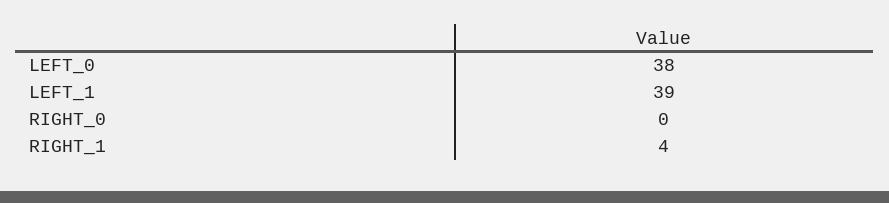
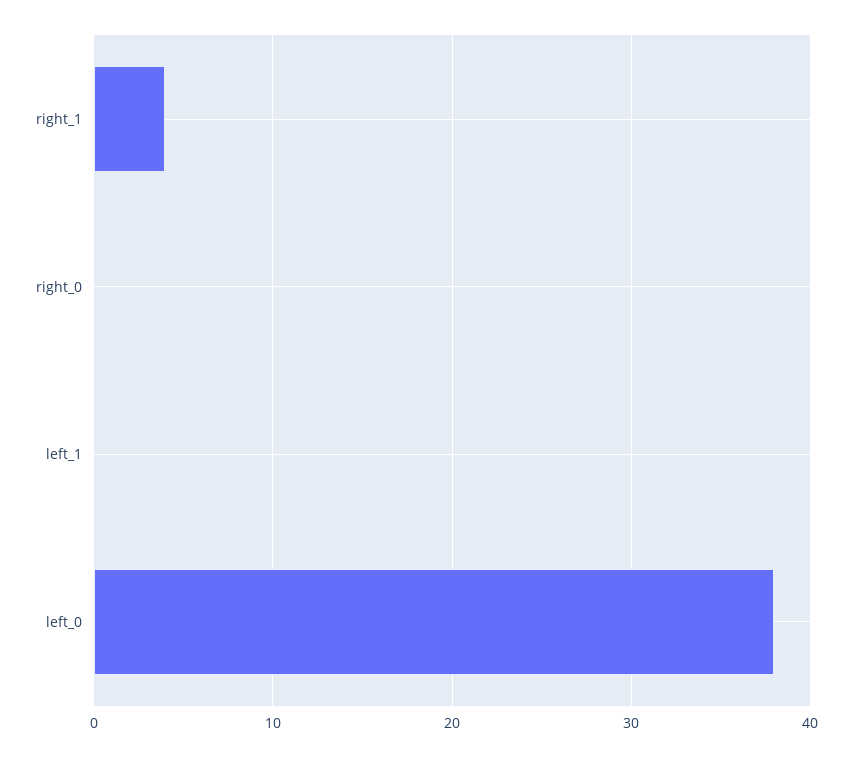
LEFT_1: 39 -> 0

